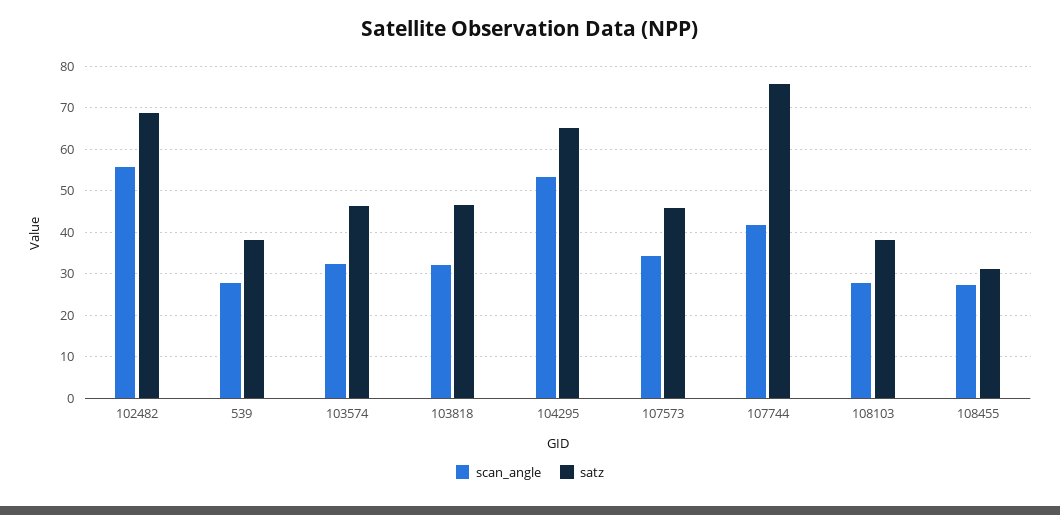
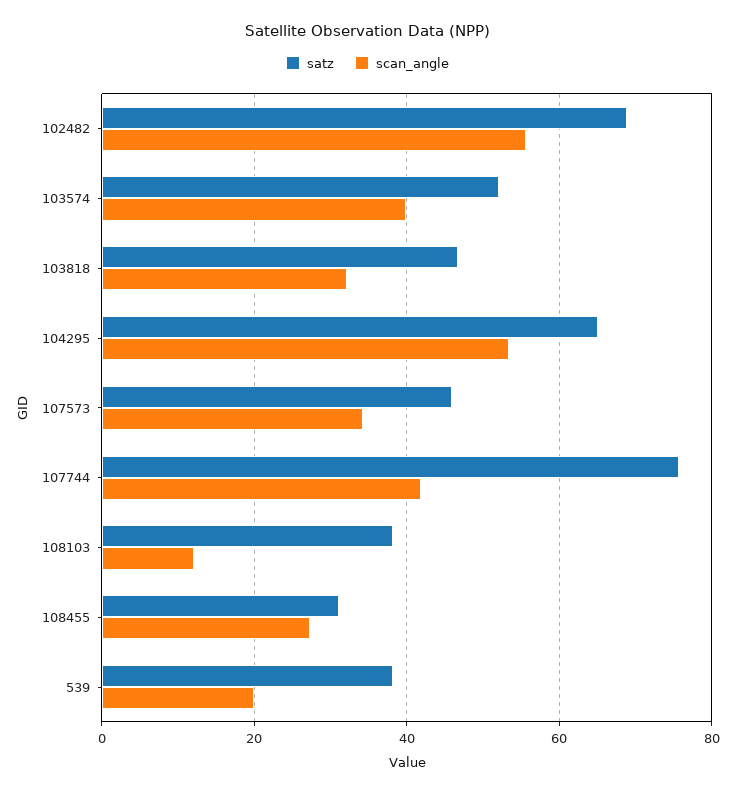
scan_angle, 539: 28 -> 20
scan_angle, 103574: 32 -> 40
satz, 103574: 46 -> 52
scan_angle, 108103: 28 -> 12

